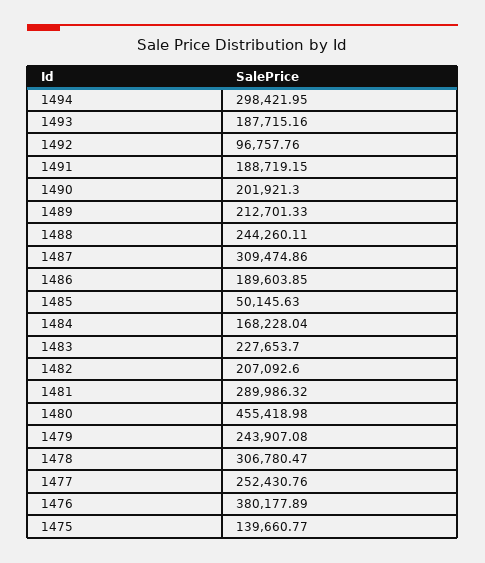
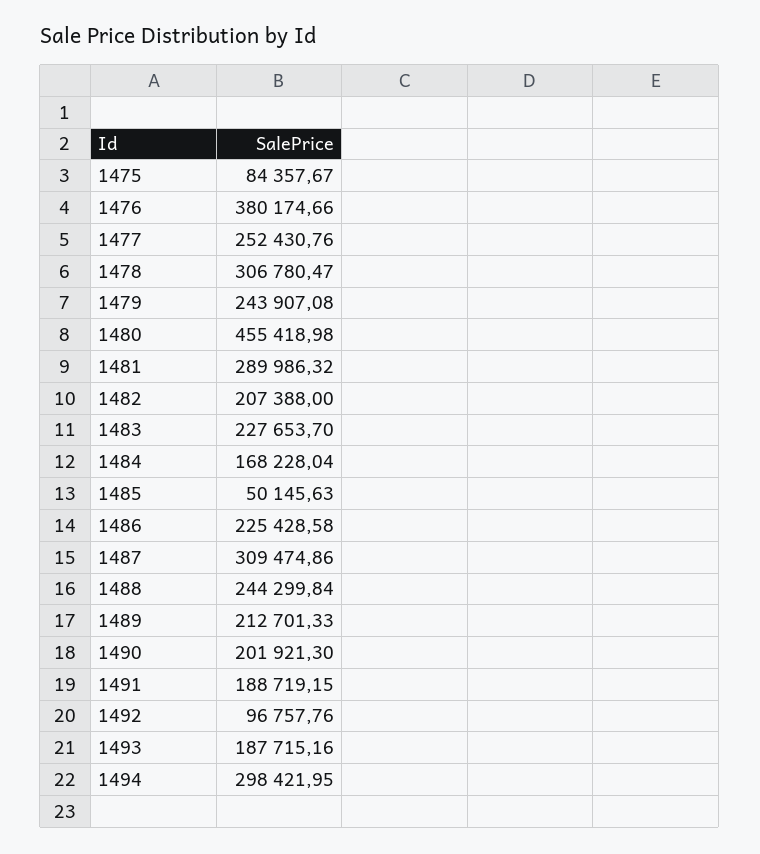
1488: 244260.11 -> 244299.84
1486: 189603.85 -> 225428.58
1482: 207092.6 -> 207388
1476: 380177.89 -> 380174.66
1475: 139660.77 -> 84357.67

